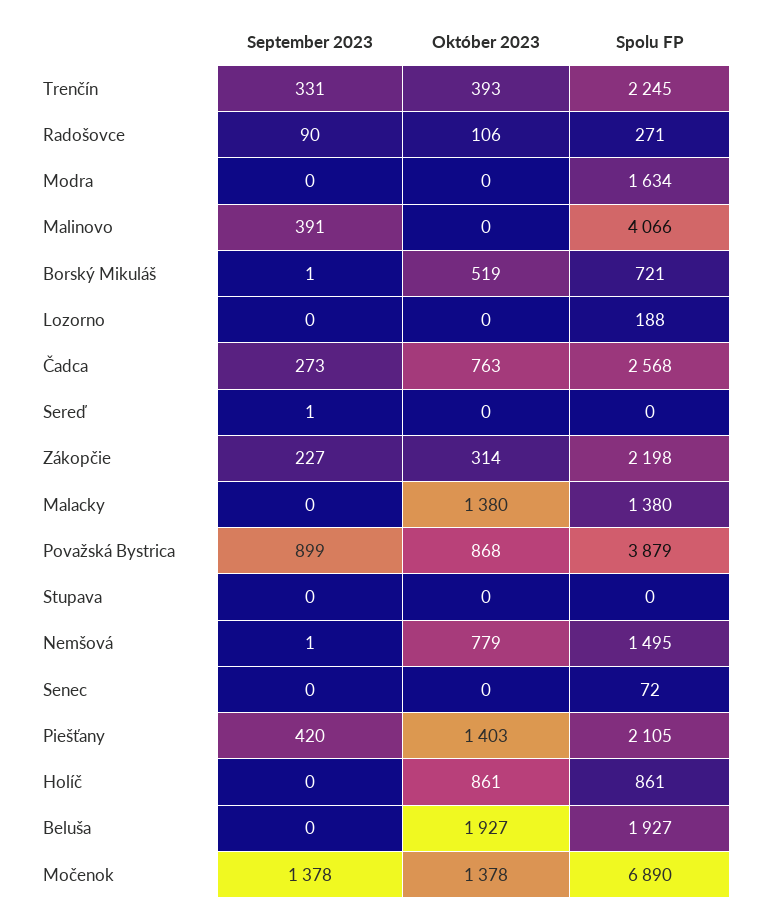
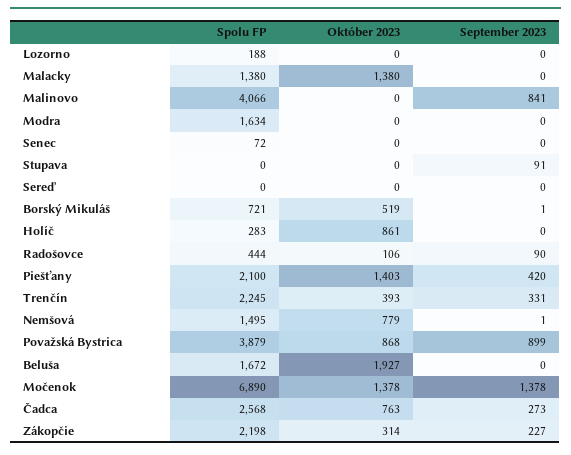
Spolu FP, Radošovce: 271 -> 444
September 2023, Malinovo: 391 -> 841
September 2023, Sereď: 1 -> 0
September 2023, Stupava: 0 -> 91
Spolu FP, Piešťany: 2105 -> 2100
Spolu FP, Holíč: 861 -> 283
Spolu FP, Beluša: 1927 -> 1672

